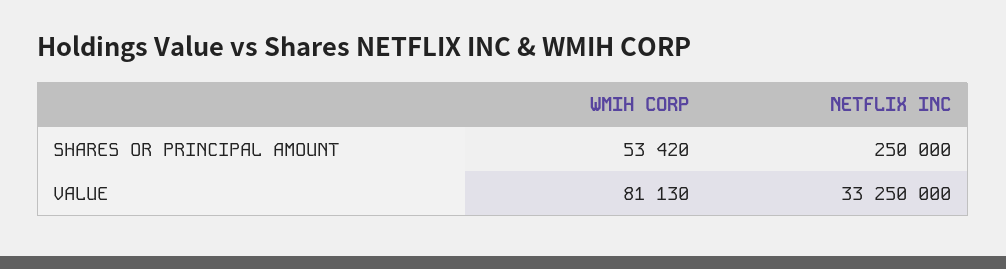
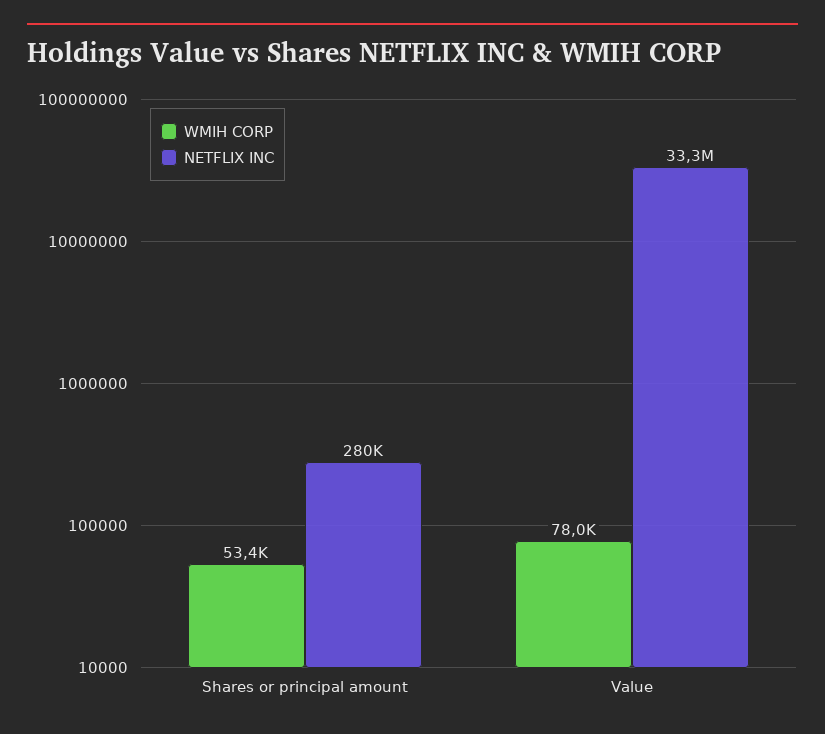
NETFLIX INC, SHARES OR PRINCIPAL AMOUNT: 250000 -> 280000
WMIH CORP, VALUE: 81130 -> 78000

